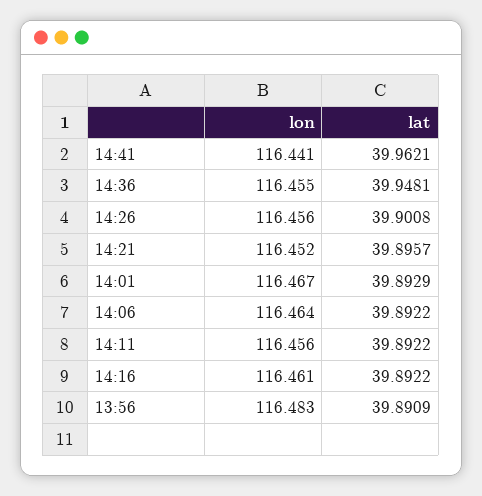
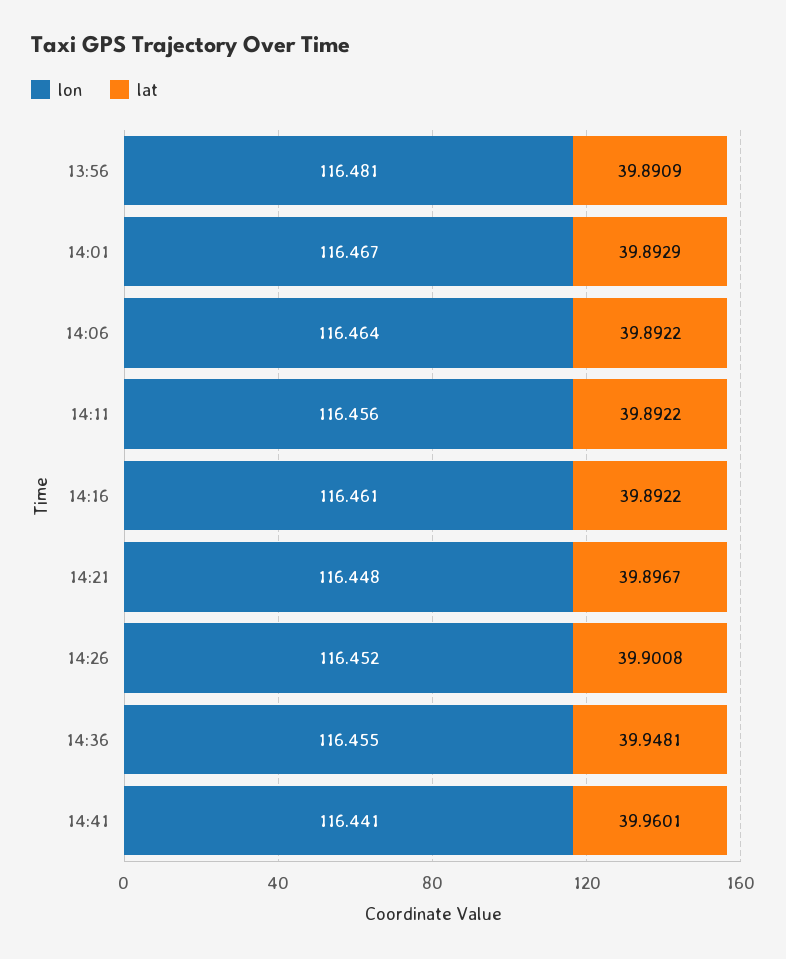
lat, 14:41: 39.9621 -> 39.9601
lon, 14:26: 116.456 -> 116.452
lon, 14:21: 116.452 -> 116.448
lat, 14:21: 39.8957 -> 39.8967
lon, 13:56: 116.483 -> 116.481

